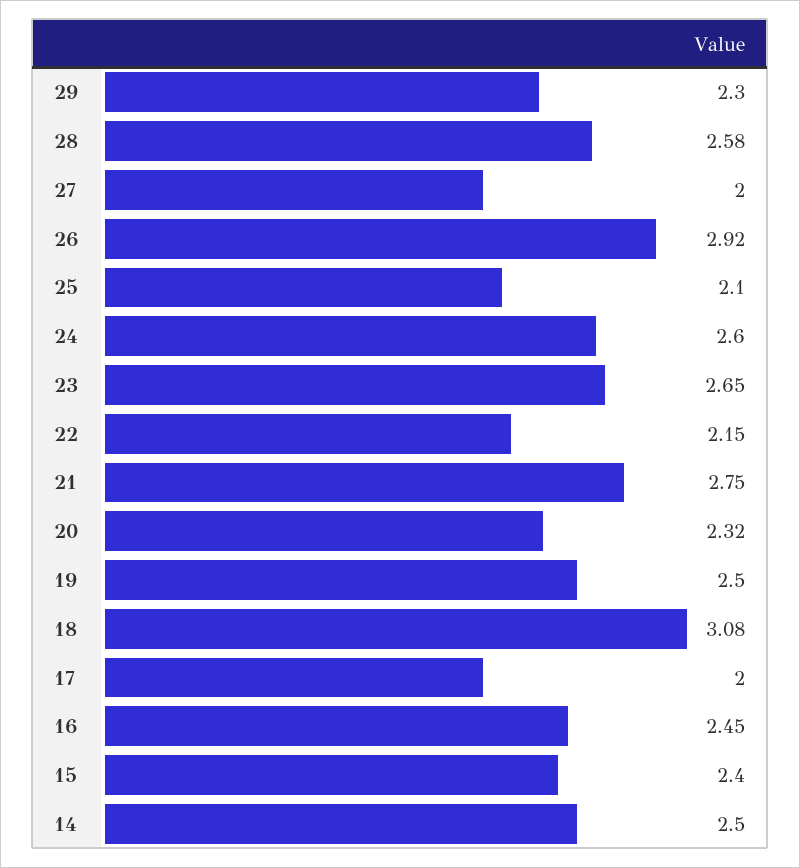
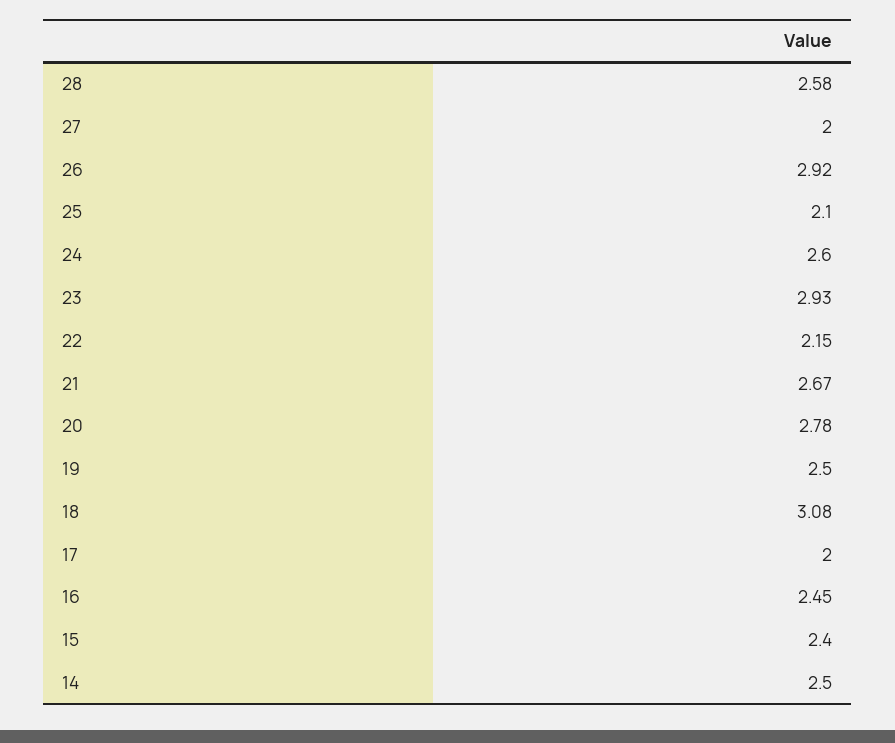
29: 2.3 -> none
23: 2.65 -> 2.93
21: 2.75 -> 2.67
20: 2.32 -> 2.78

